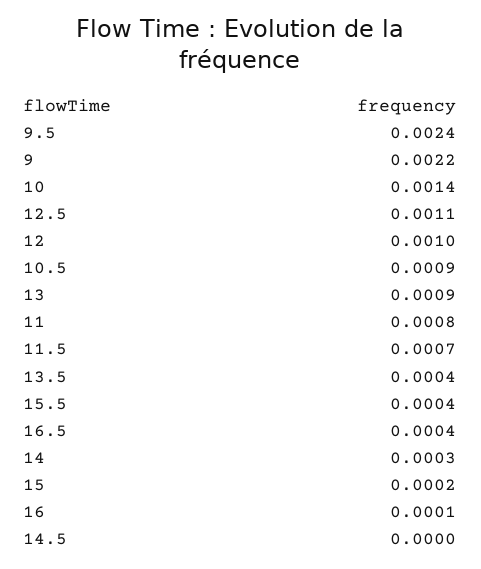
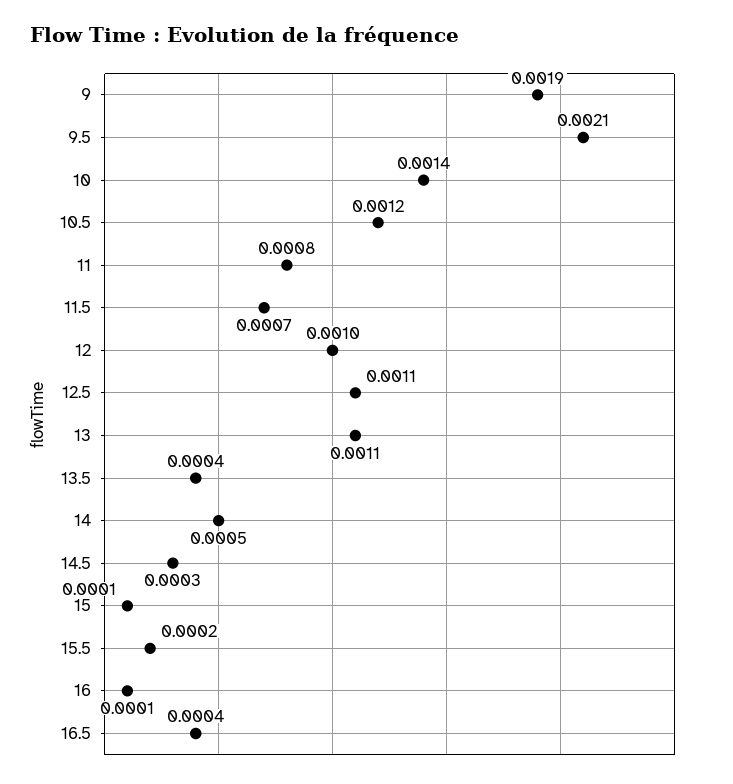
9.5: 0.0024 -> 0.0021
9: 0.0022 -> 0.0019
10.5: 0.0009 -> 0.0012
13: 0.0009 -> 0.0011
15.5: 0.0004 -> 0.0002
14: 0.0003 -> 0.0005
15: 0.0002 -> 0.0001
14.5: 0 -> 0.0003

